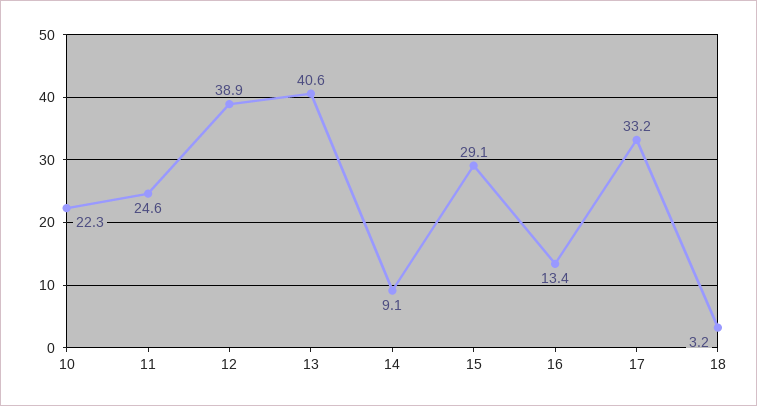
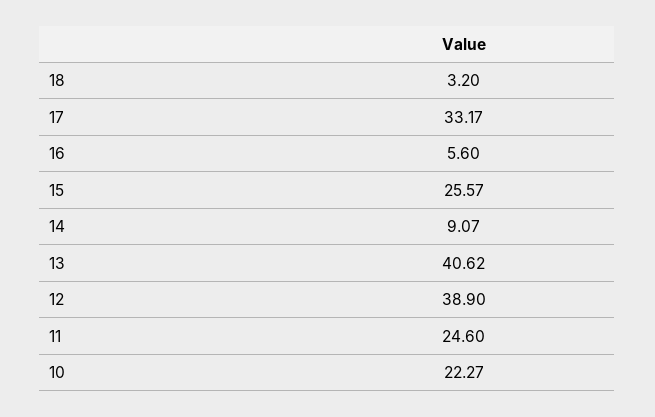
15: 29.1 -> 25.57
16: 13.4 -> 5.6

